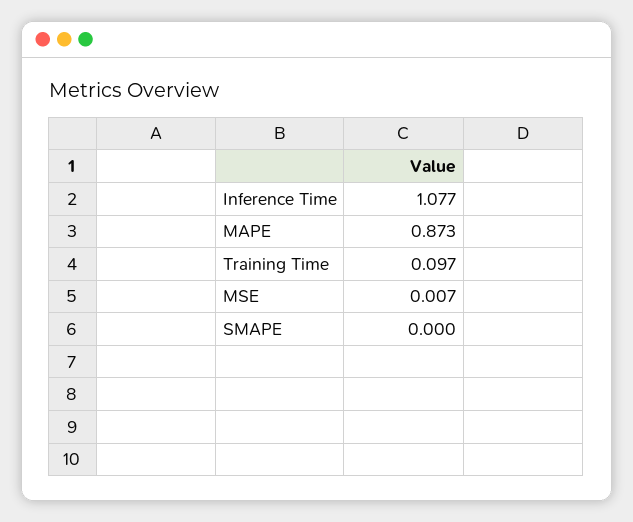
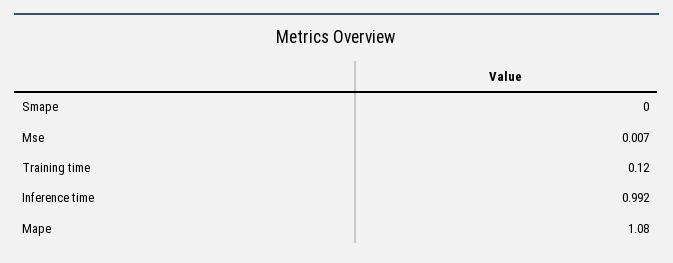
Inference Time: 1.077 -> 0.992
MAPE: 0.873 -> 1.08
Training Time: 0.097 -> 0.12

